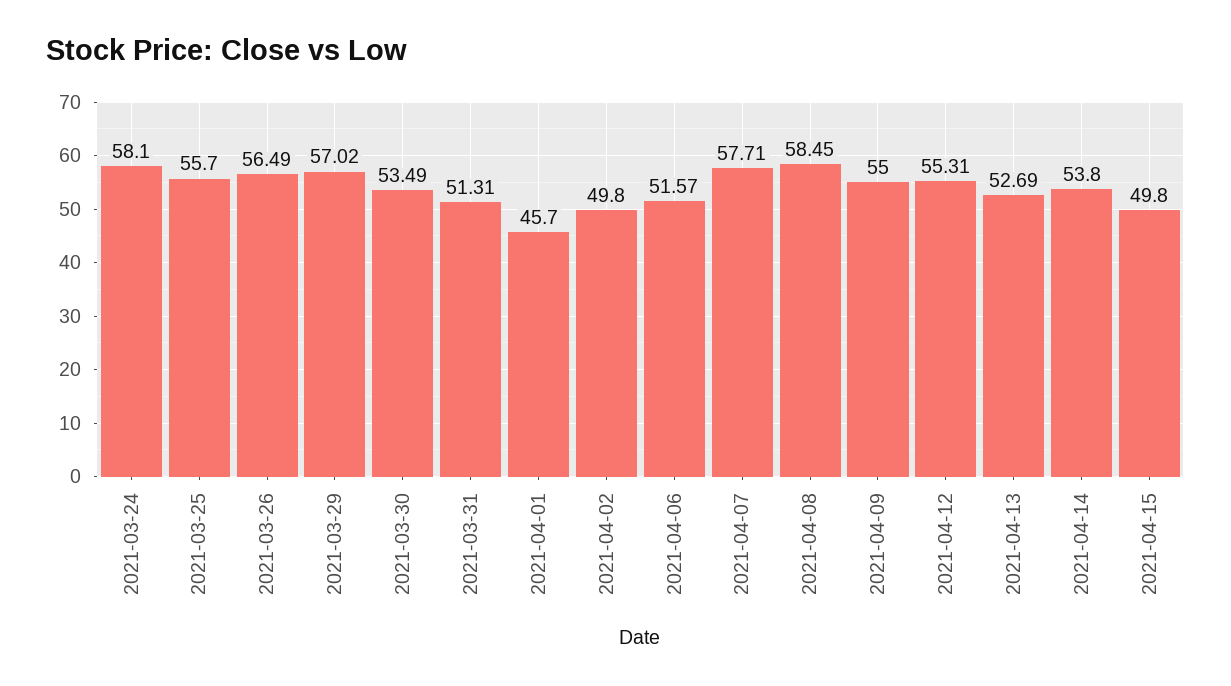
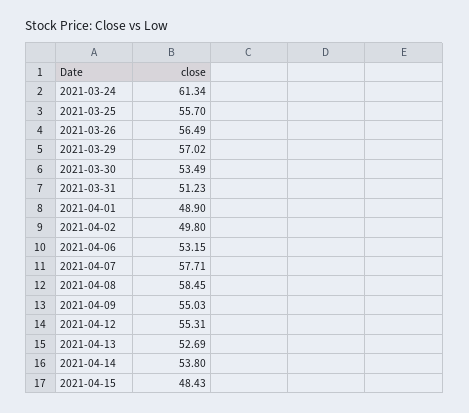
2021-03-24: 58.1 -> 61.34
2021-03-31: 51.31 -> 51.23
2021-04-01: 45.7 -> 48.9
2021-04-06: 51.57 -> 53.15
2021-04-09: 55 -> 55.03
2021-04-15: 49.8 -> 48.43

